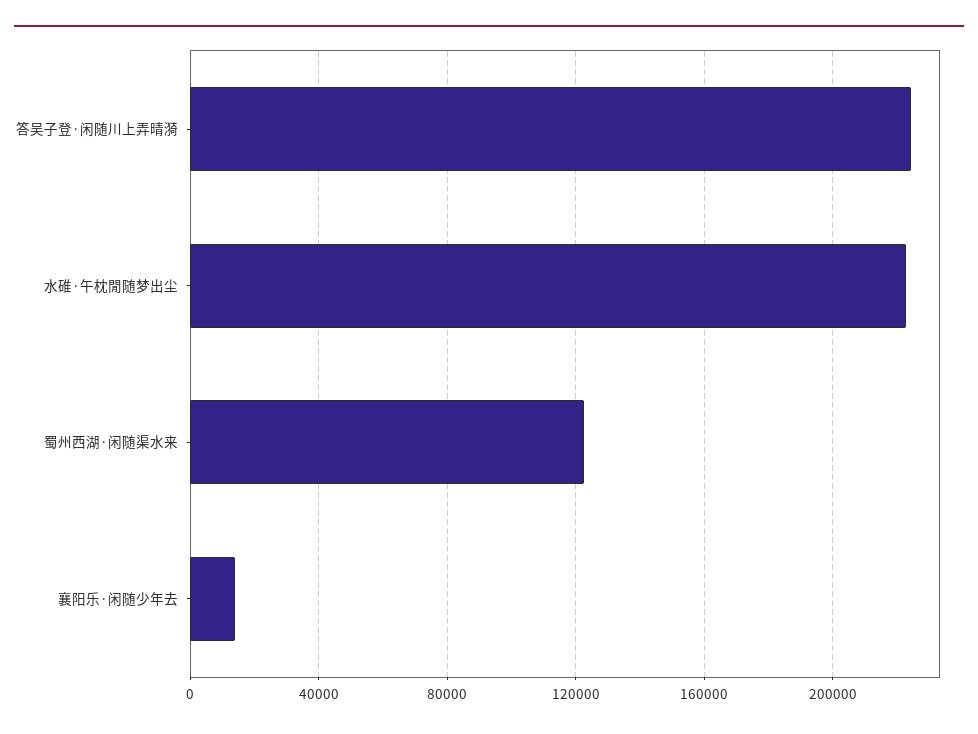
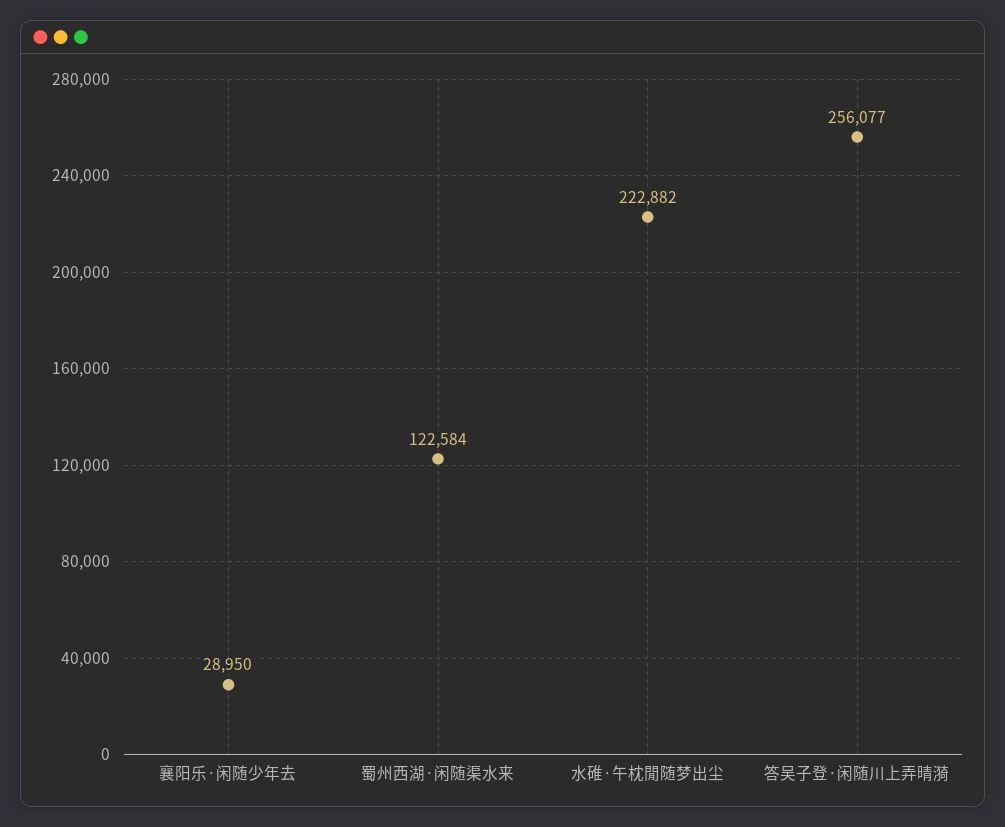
答吴子登·闲随川上弄晴漪: 225000 -> 256077
襄阳乐·闲随少年去: 15000 -> 28950

